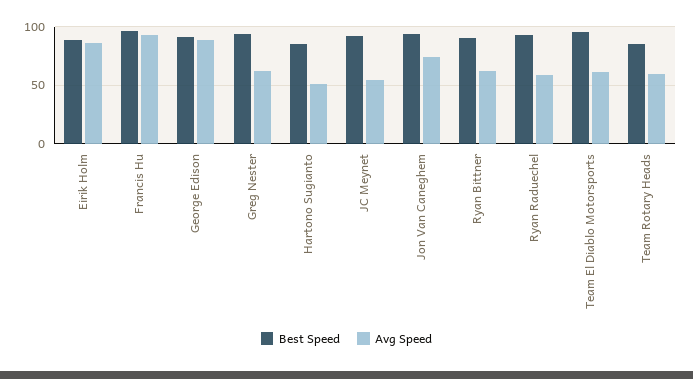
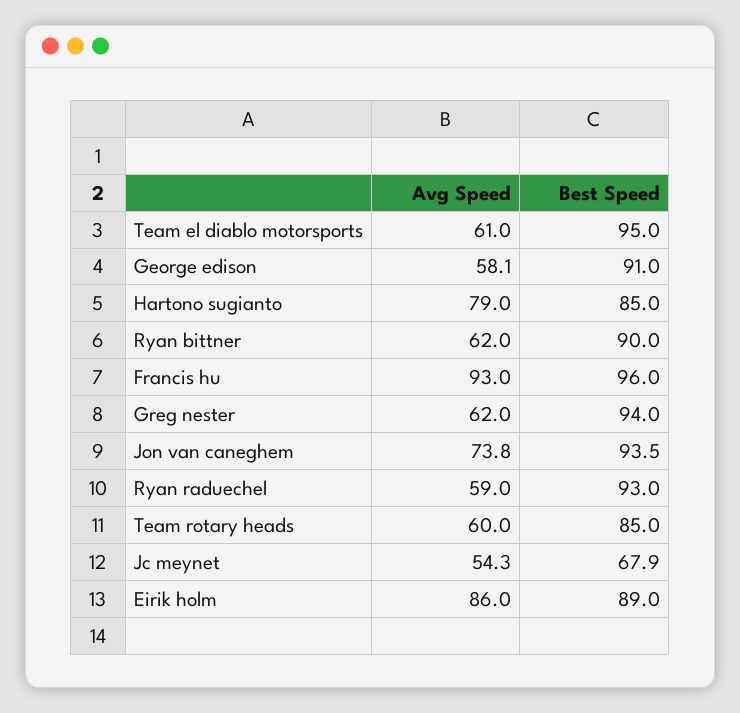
Avg Speed, George Edison: 90 -> 58.1
Avg Speed, Hartono Sugianto: 50 -> 79
Best Speed, JC Meynet: 90 -> 67.9

